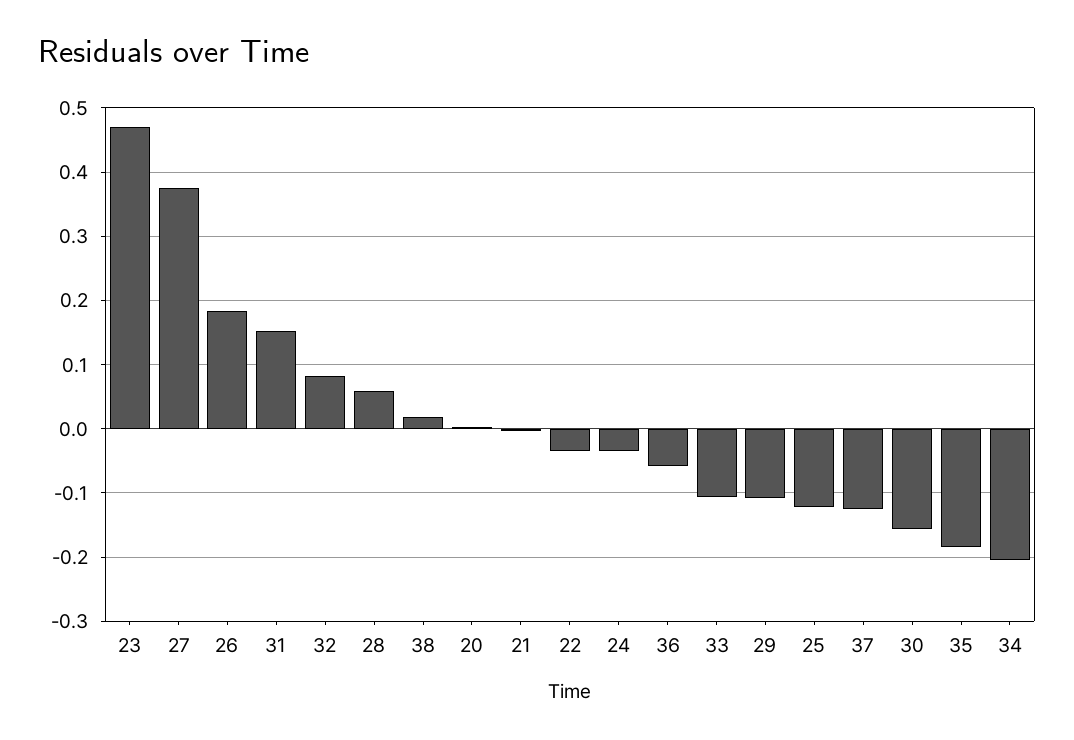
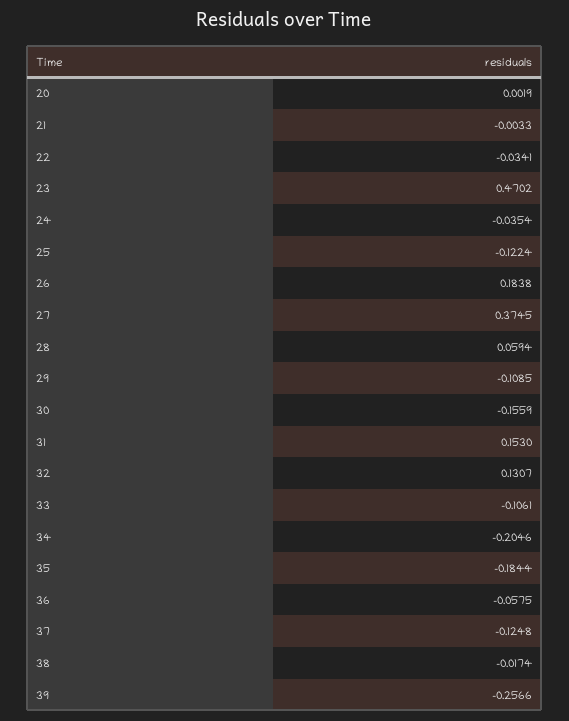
32: 0.08 -> 0.1307
38: 0.02 -> -0.0174
39: none -> -0.2566

